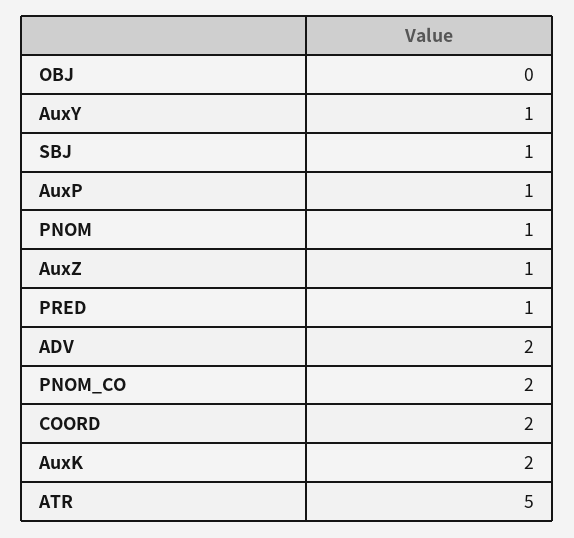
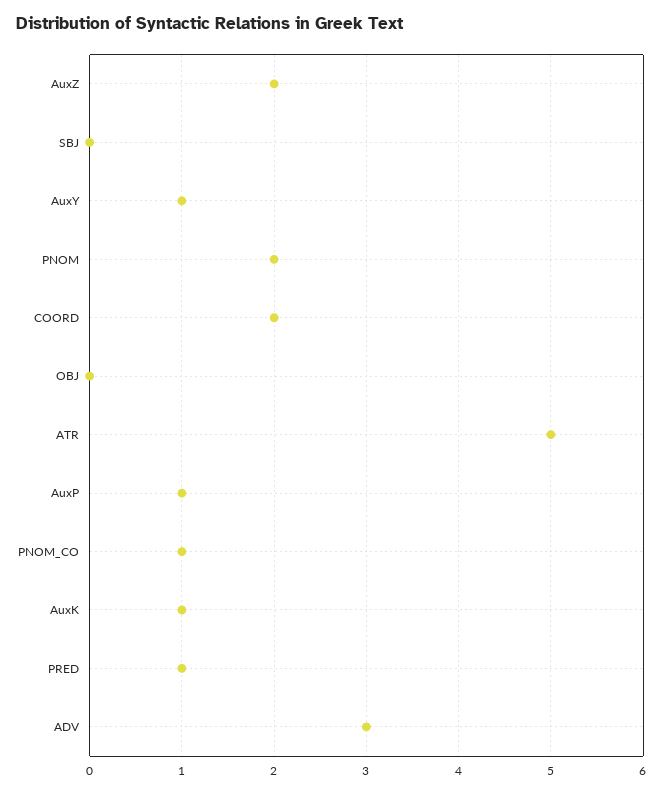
SBJ: 1 -> 0
PNOM: 1 -> 2
AuxZ: 1 -> 2
ADV: 2 -> 3
PNOM_CO: 2 -> 1
AuxK: 2 -> 1

